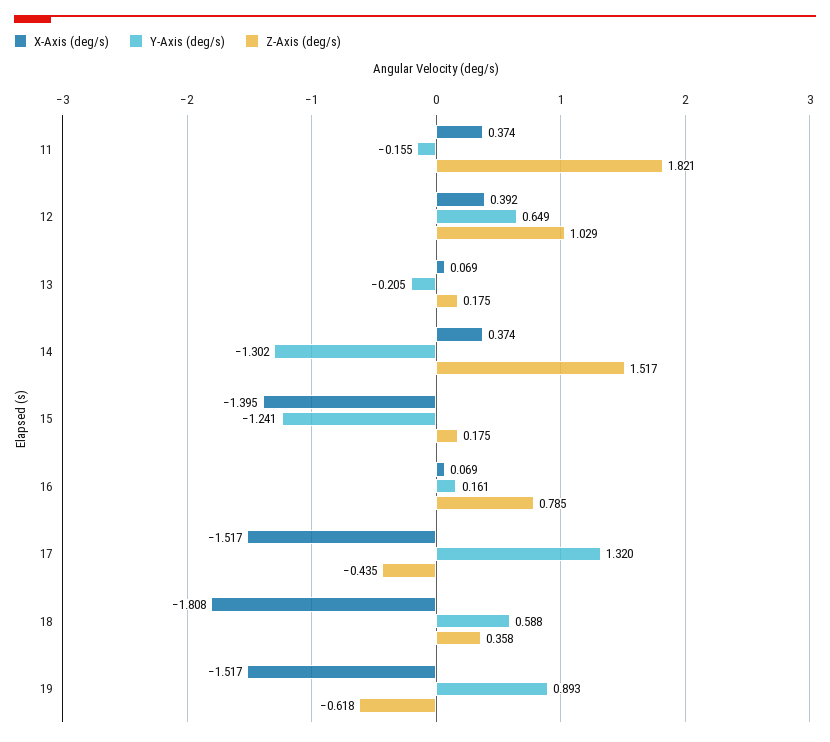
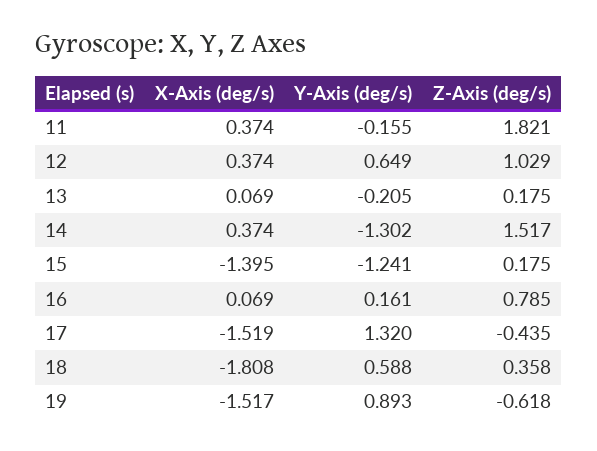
X-Axis (deg/s), 12: 0.392 -> 0.374
X-Axis (deg/s), 17: -1.517 -> -1.519

